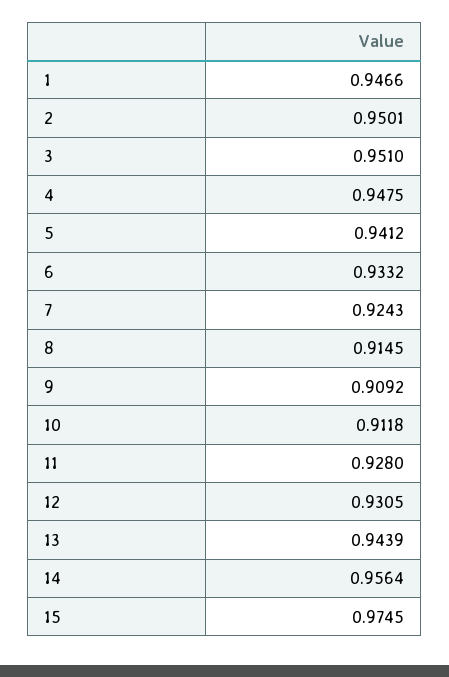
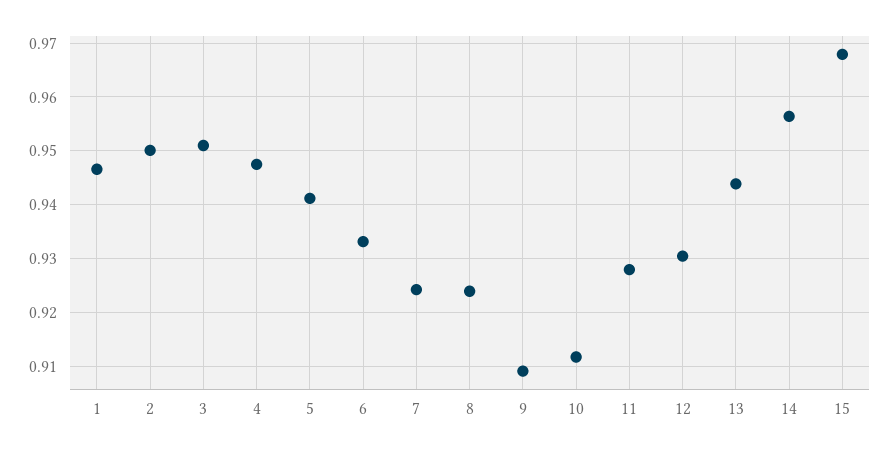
8: 0.9145 -> 0.924
15: 0.9745 -> 0.968

